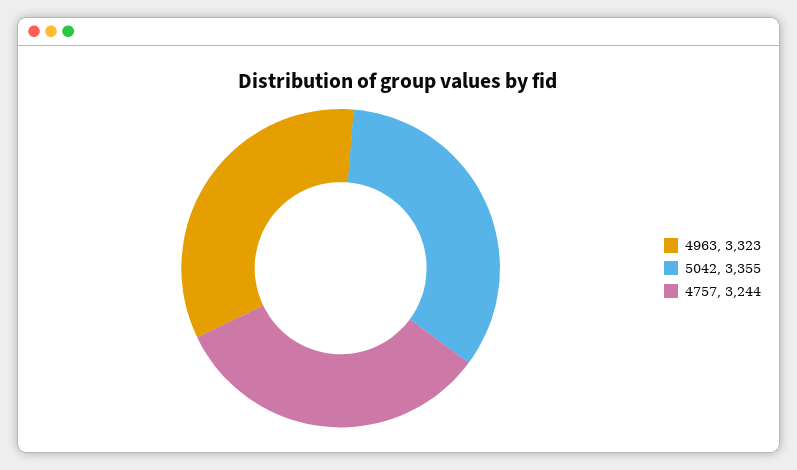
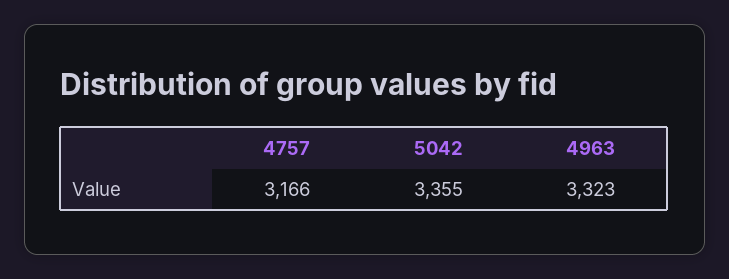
4757: 3244 -> 3166

